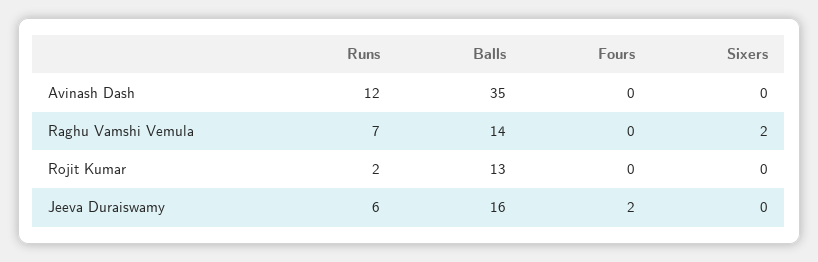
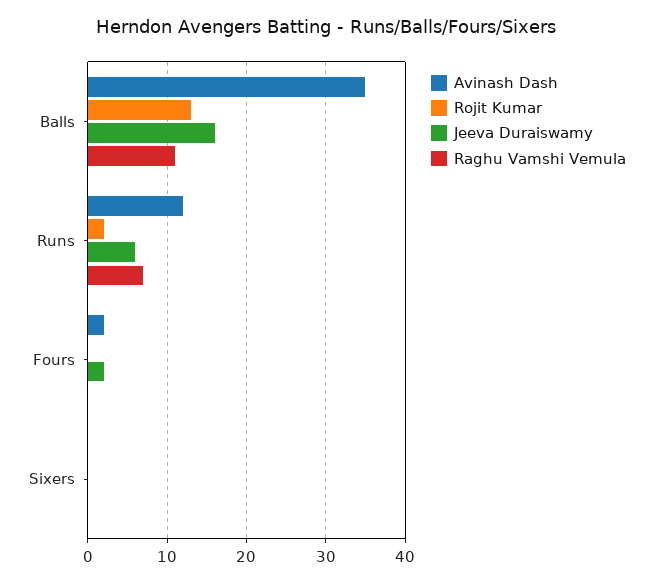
Avinash Dash, Fours: 0 -> 2
Raghu Vamshi Vemula, Balls: 14 -> 11
Raghu Vamshi Vemula, Sixers: 2 -> 0

